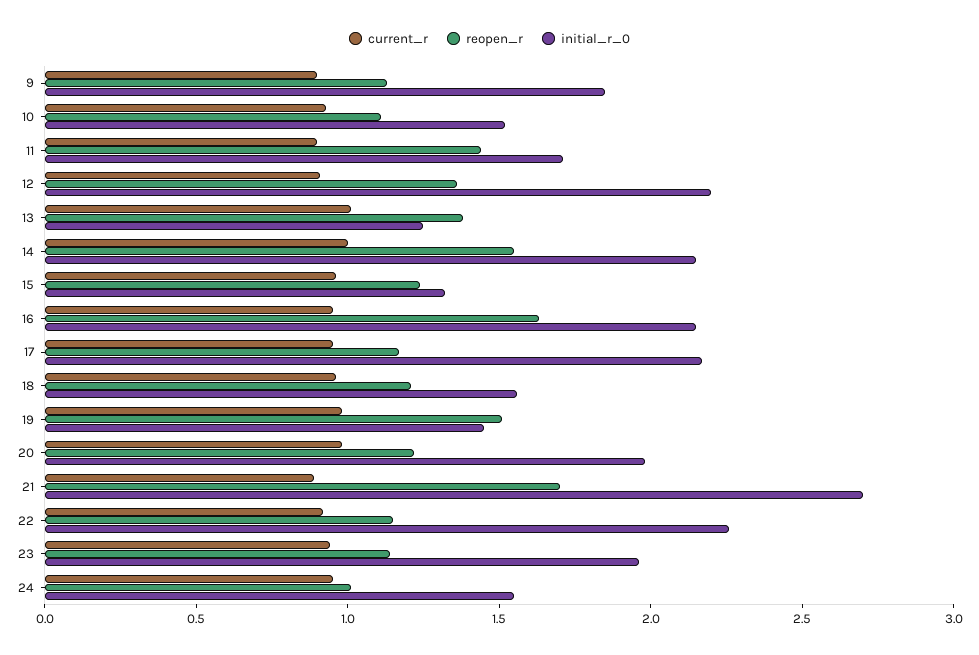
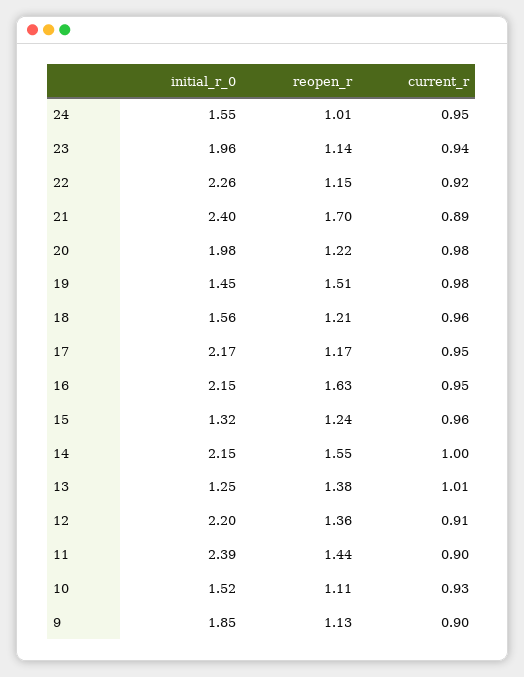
initial_r_0, 11: 1.7 -> 2.39
initial_r_0, 21: 2.7 -> 2.4

